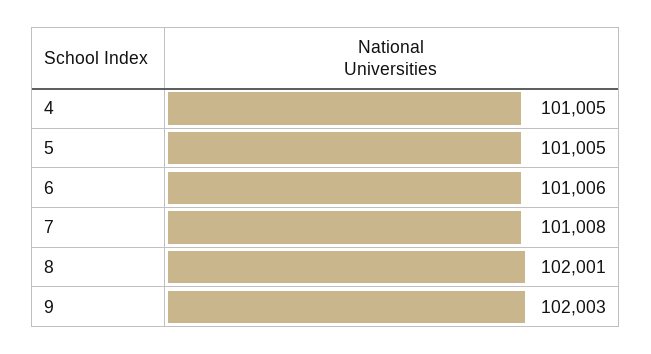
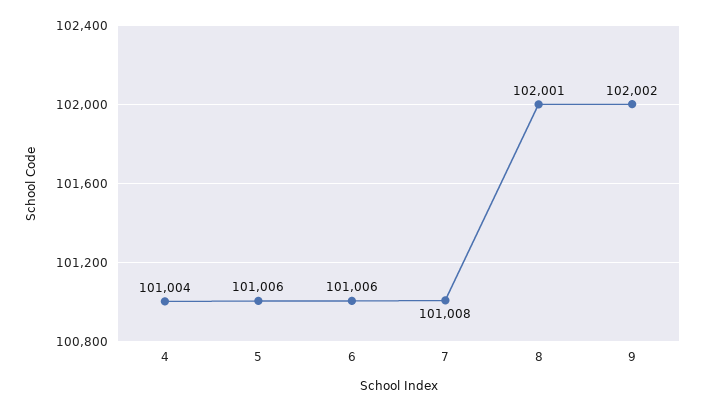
4: 101005 -> 101004
5: 101005 -> 101006
9: 102003 -> 102002

